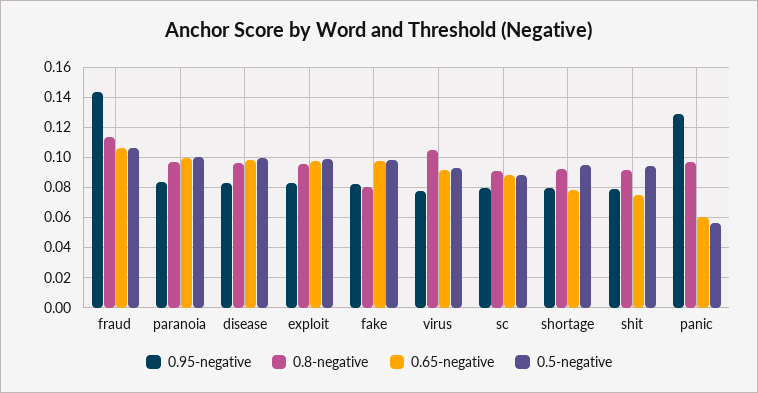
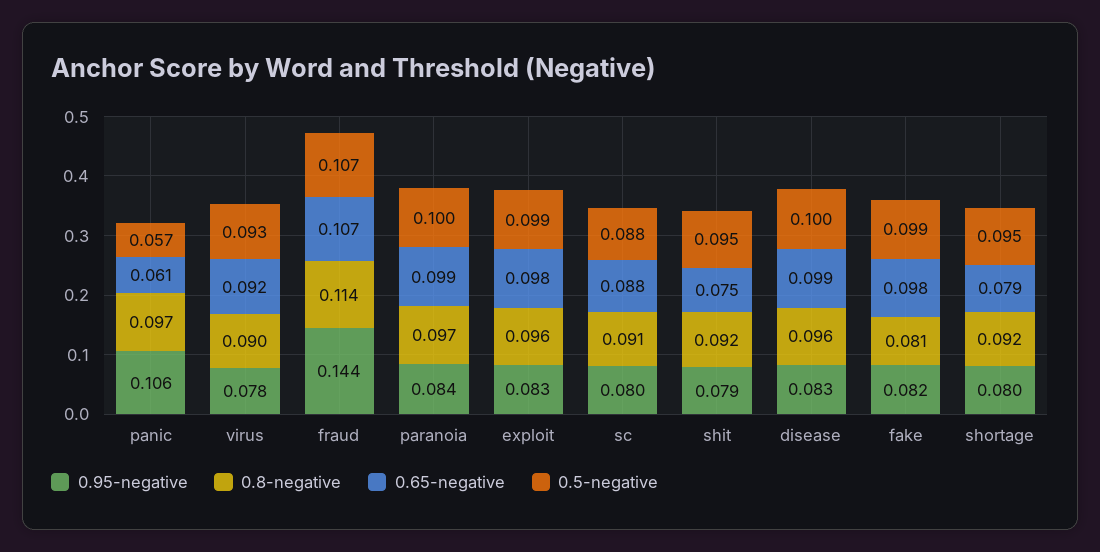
0.8-negative, virus: 0.105 -> 0.09
0.95-negative, panic: 0.13 -> 0.106

